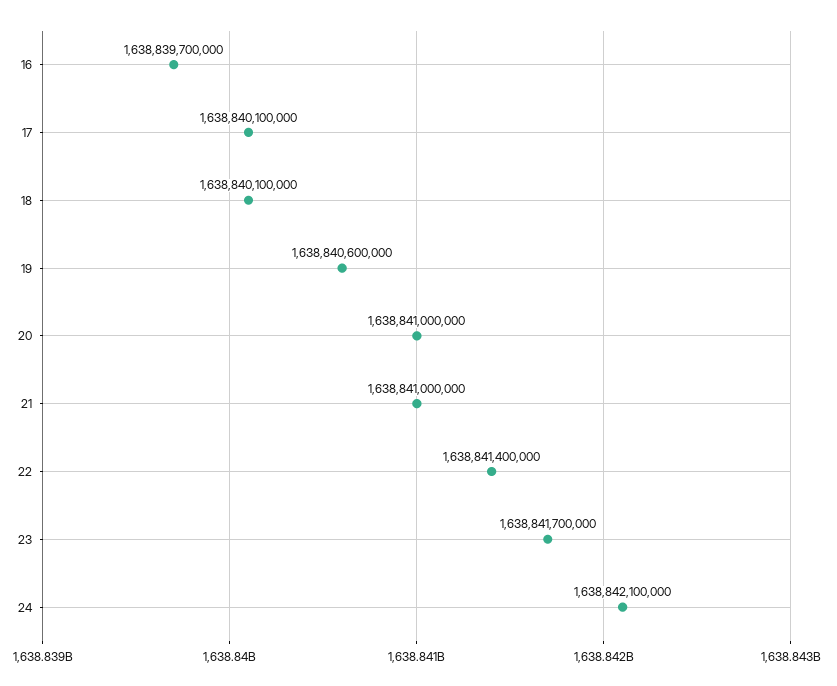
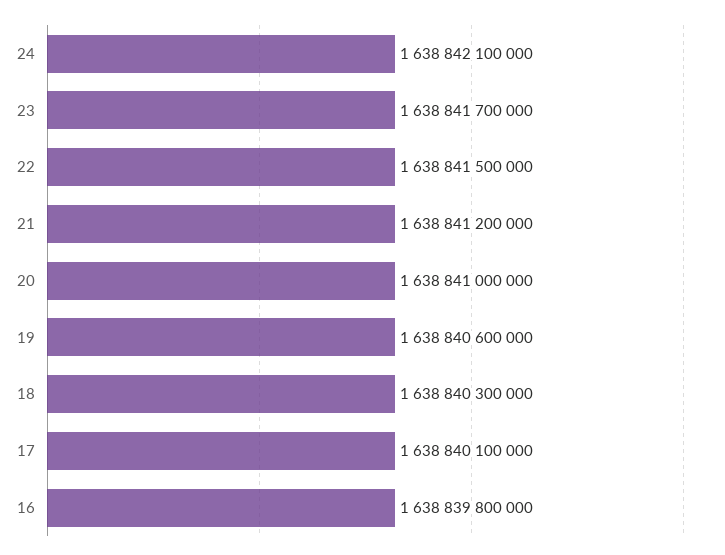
16: 1638839700000 -> 1638839800000
18: 1638840100000 -> 1638840300000
21: 1638841000000 -> 1638841200000
22: 1638841400000 -> 1638841500000

